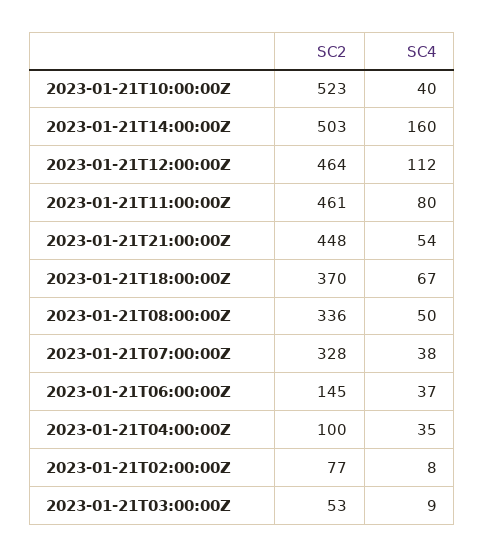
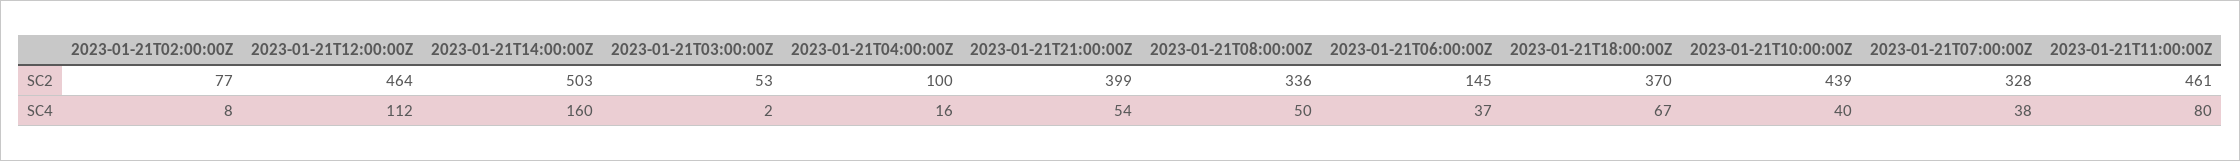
SC2, 2023-01-21T10:00:00Z: 523 -> 439
SC2, 2023-01-21T21:00:00Z: 448 -> 399
SC4, 2023-01-21T04:00:00Z: 35 -> 16
SC4, 2023-01-21T03:00:00Z: 9 -> 2

